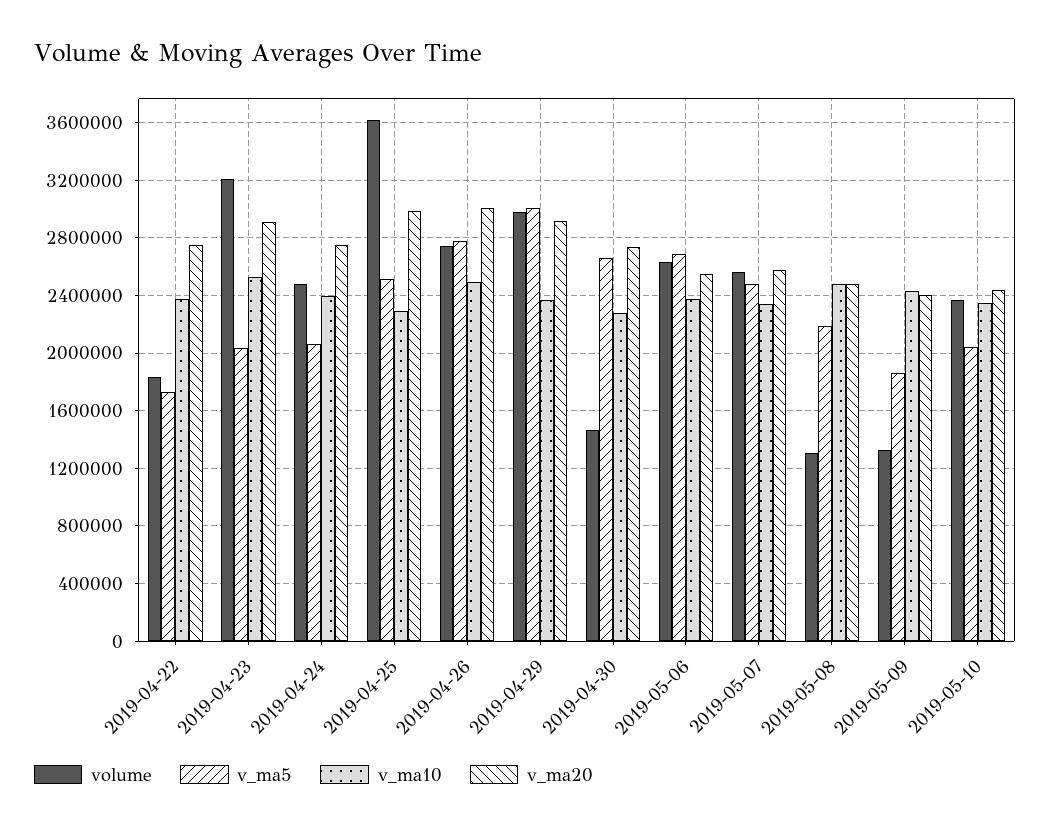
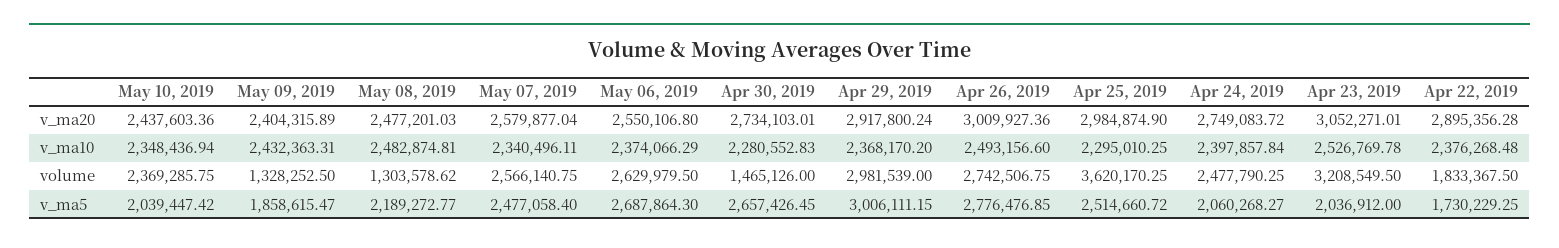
v_ma20, 2019-04-22: 2750000 -> 2895356.28
v_ma20, 2019-04-23: 2900000 -> 3052271.01

